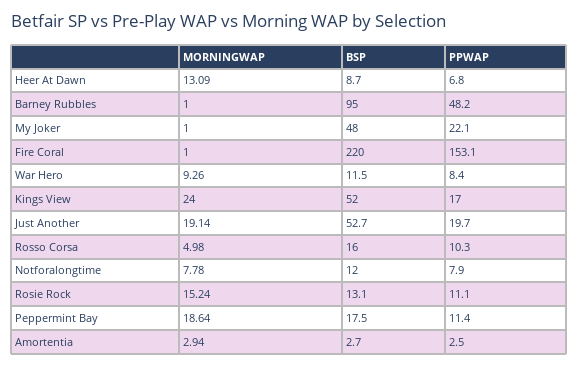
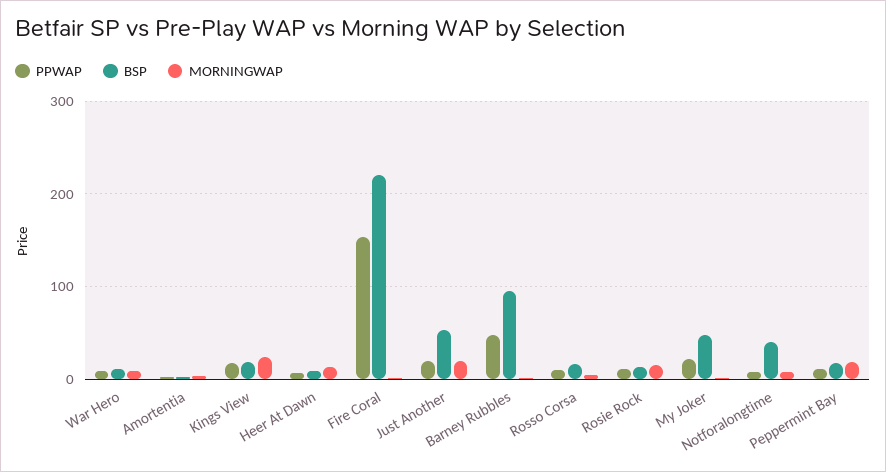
BSP, Kings View: 52 -> 20
BSP, Notforalongtime: 12 -> 40

